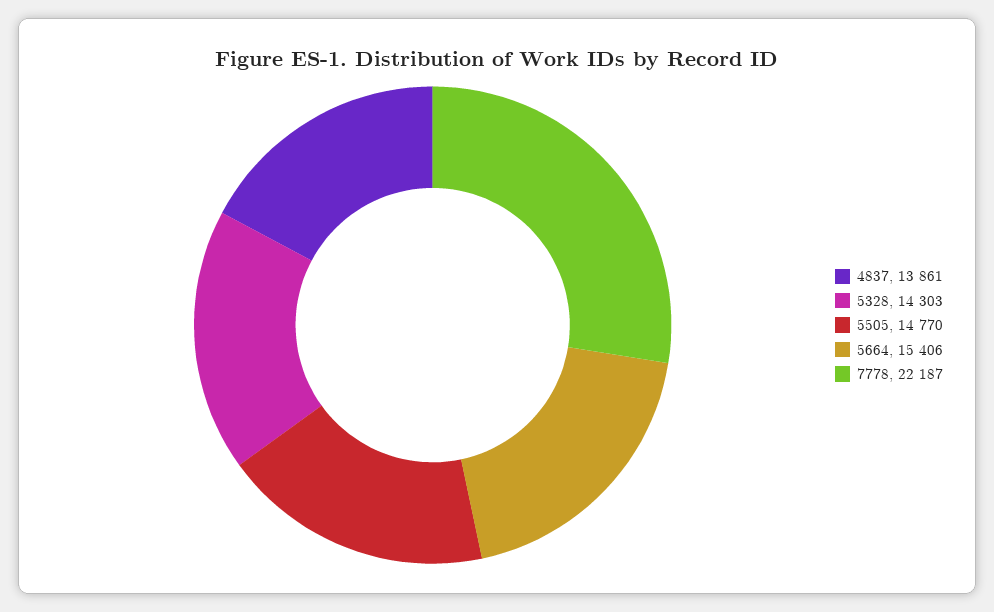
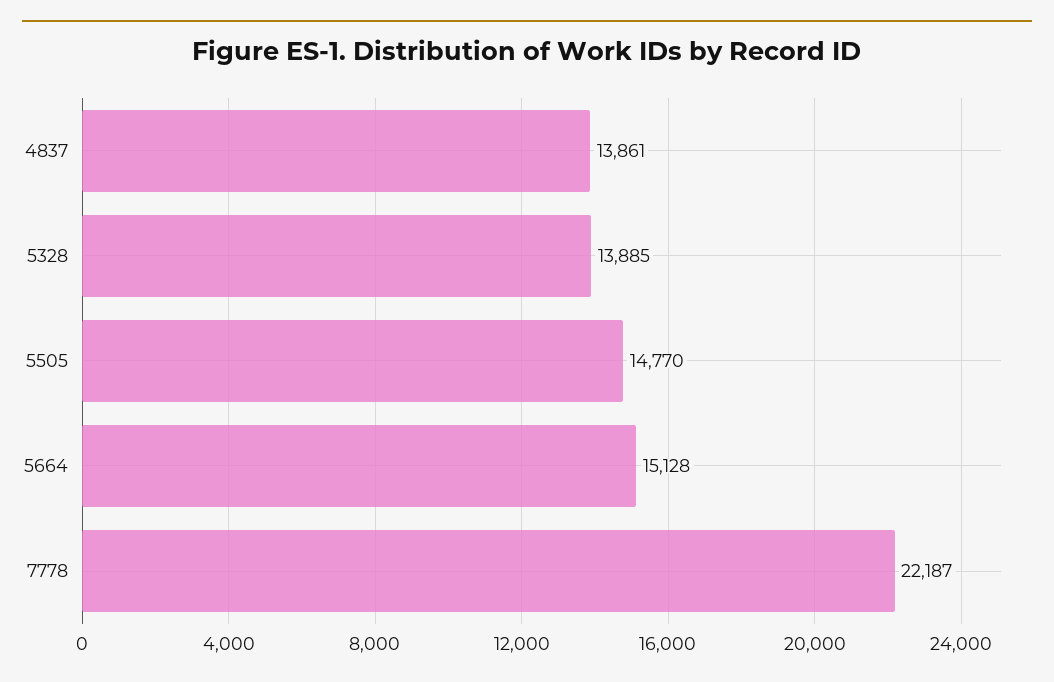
5328: 14303 -> 13885
5664: 15406 -> 15128

